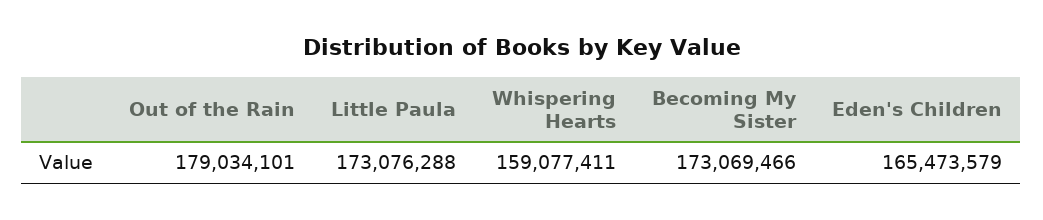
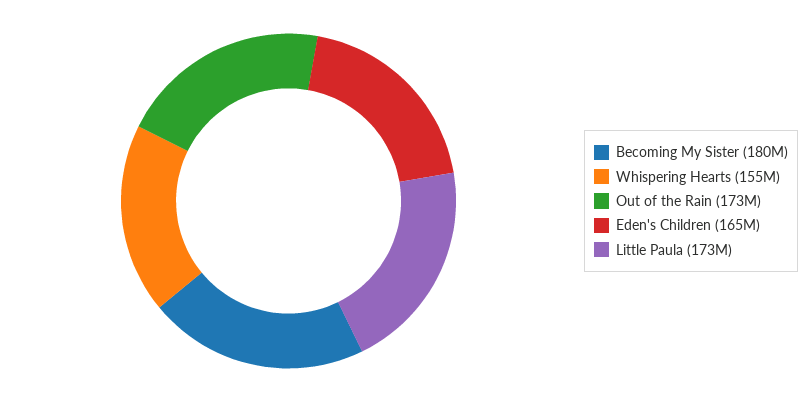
Out of the Rain: 179034101 -> 173000000
Whispering Hearts: 159077411 -> 155000000
Becoming My Sister: 173069466 -> 180000000

